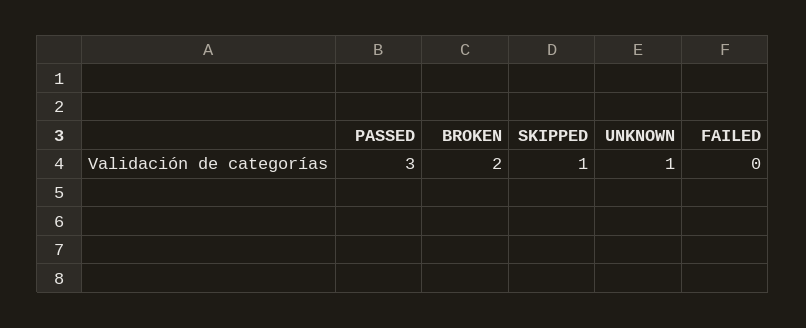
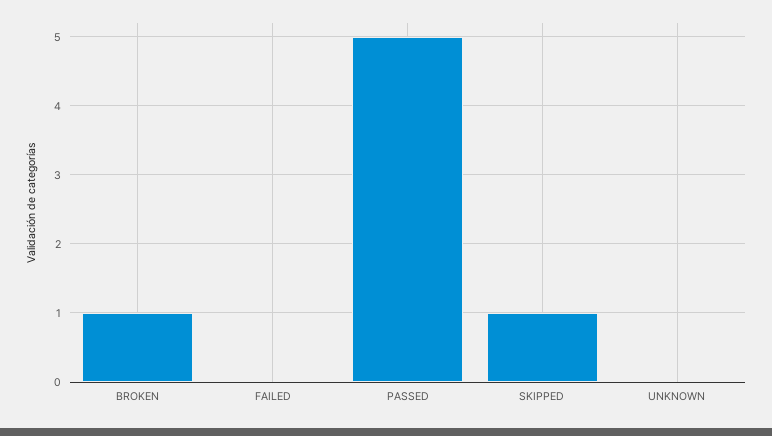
PASSED: 3 -> 5
BROKEN: 2 -> 1
UNKNOWN: 1 -> 0

